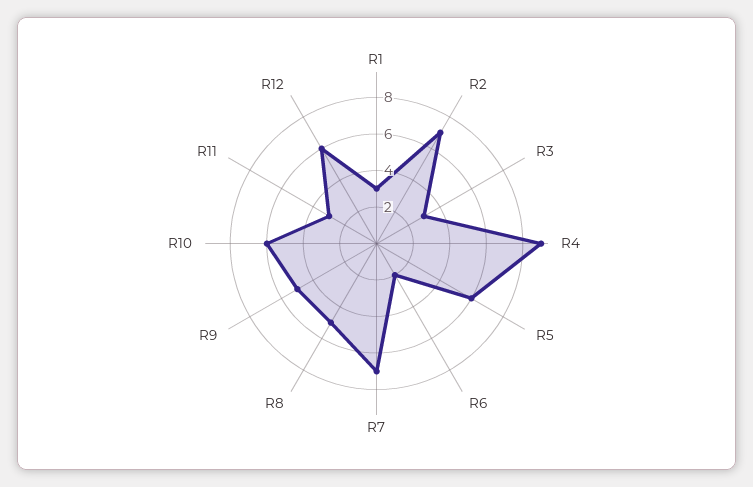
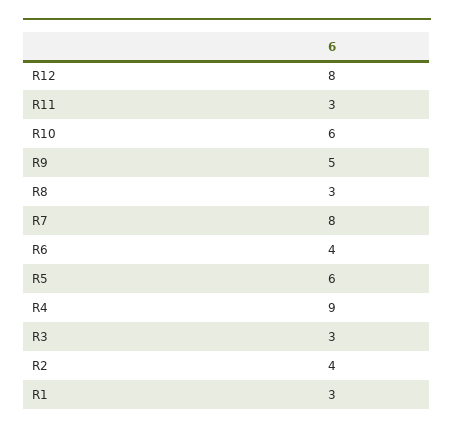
R2: 7 -> 4
R6: 2 -> 4
R7: 7 -> 8
R8: 5 -> 3
R12: 6 -> 8

